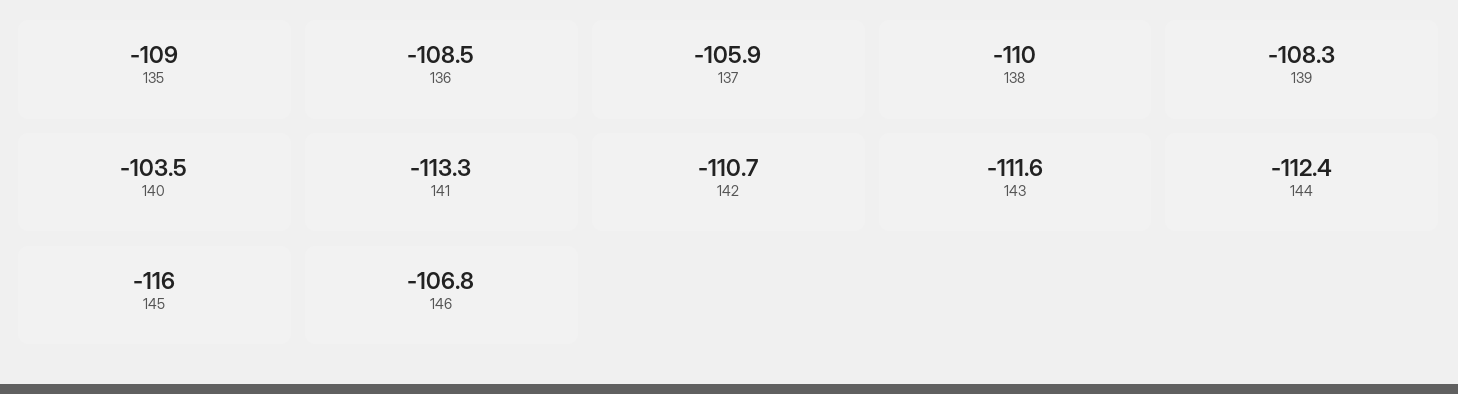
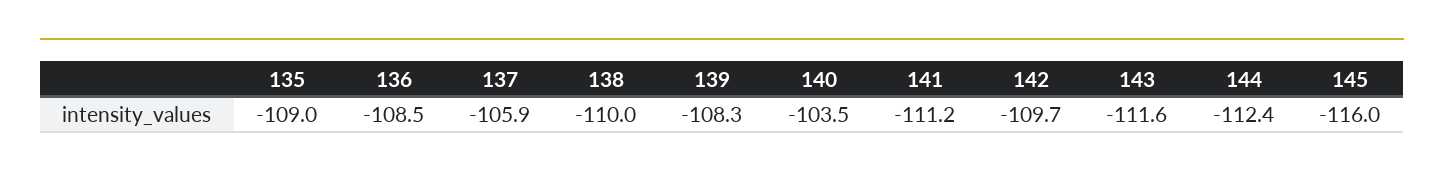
141: -113.3 -> -111.2
142: -110.7 -> -109.7
146: -106.8 -> none

